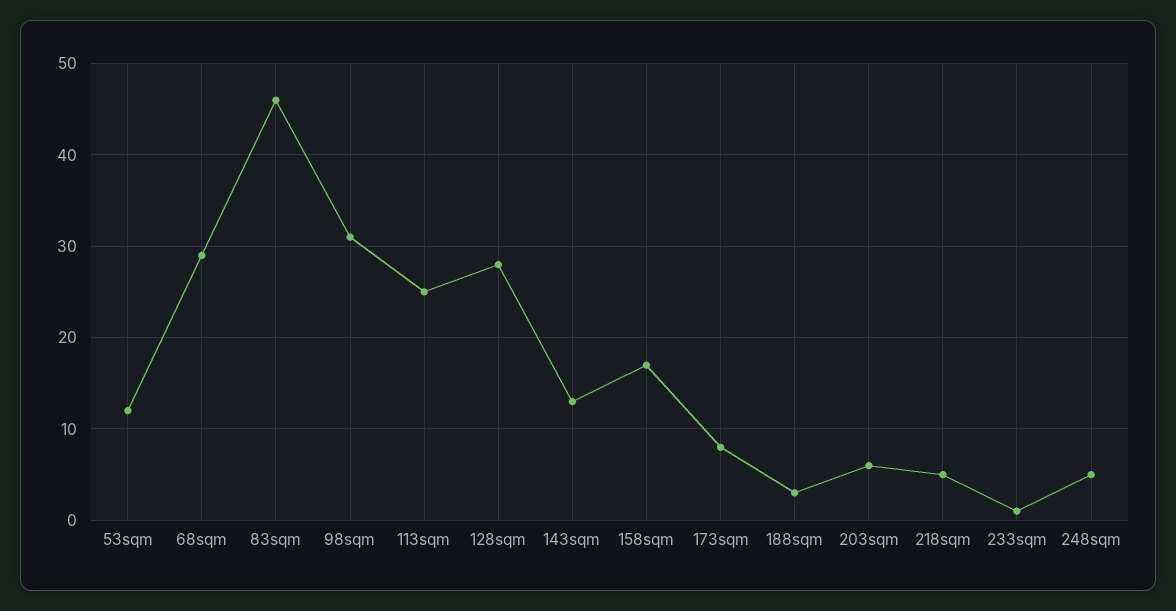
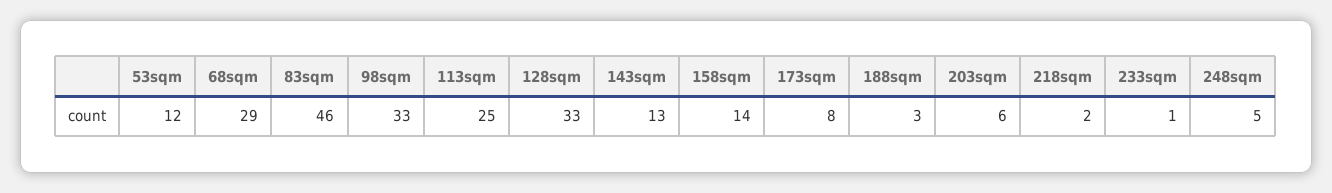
98sqm: 31 -> 33
128sqm: 28 -> 33
158sqm: 17 -> 14
218sqm: 5 -> 2

